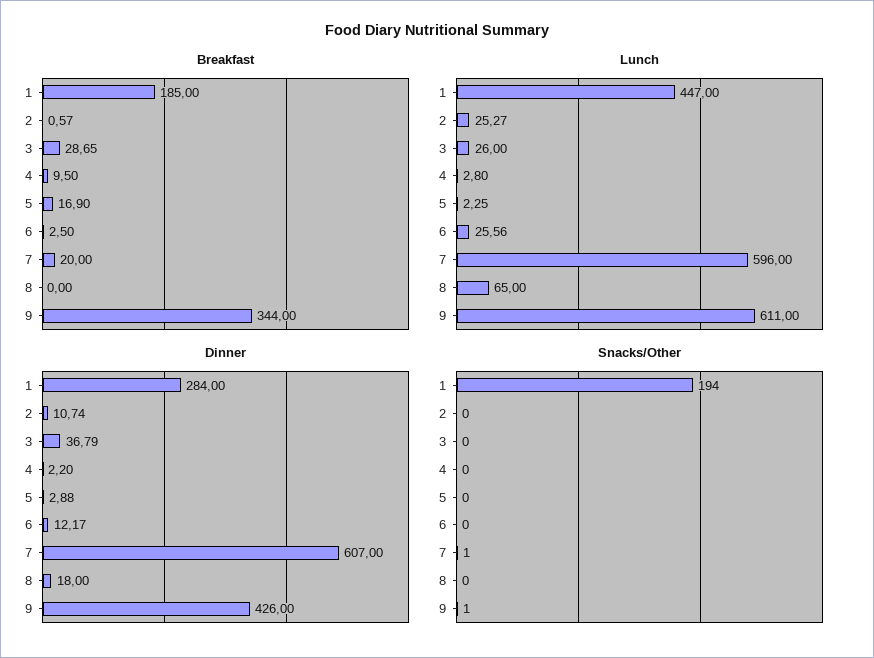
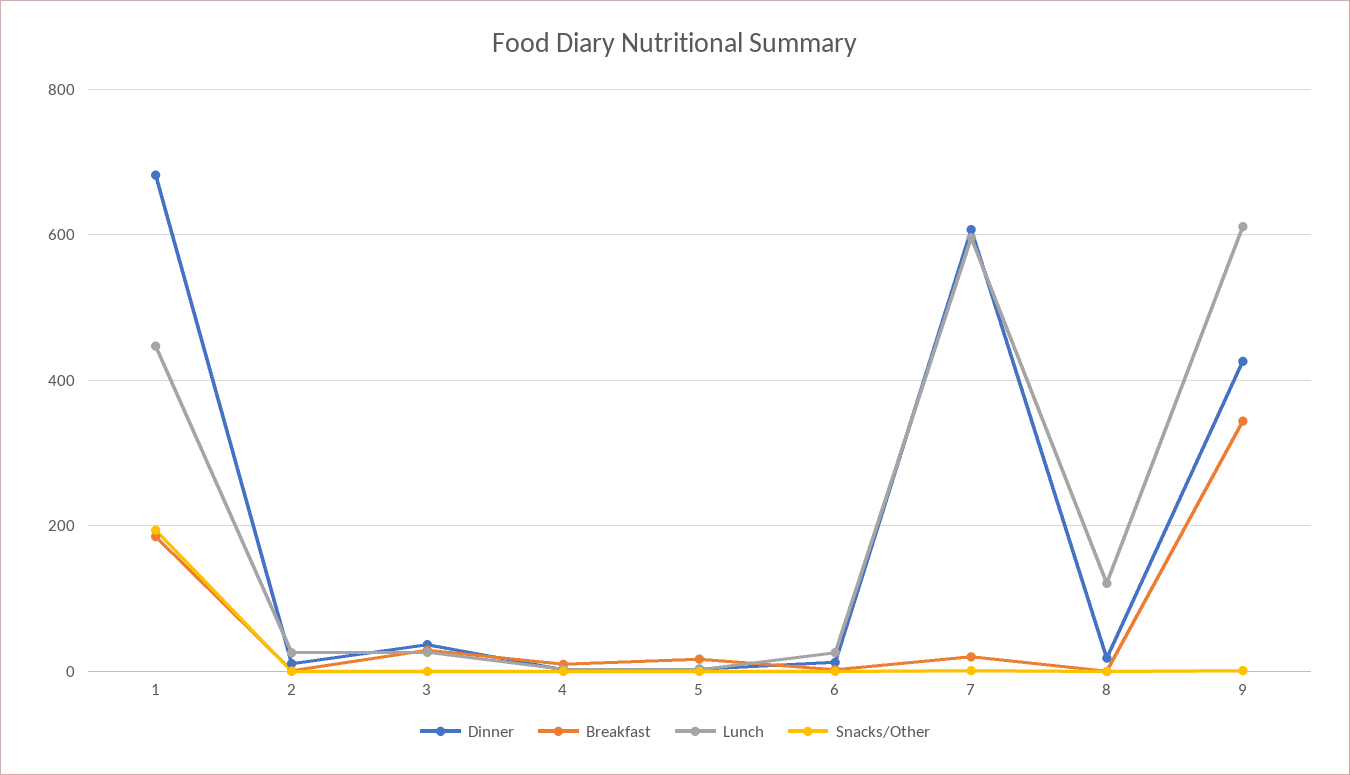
Lunch, 8: 65 -> 120
Dinner, 1: 284 -> 680

